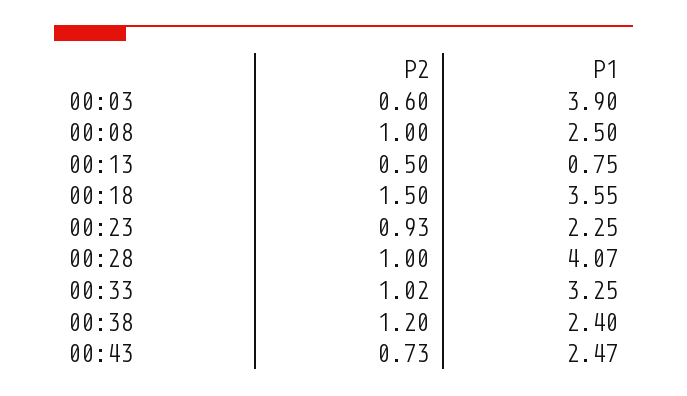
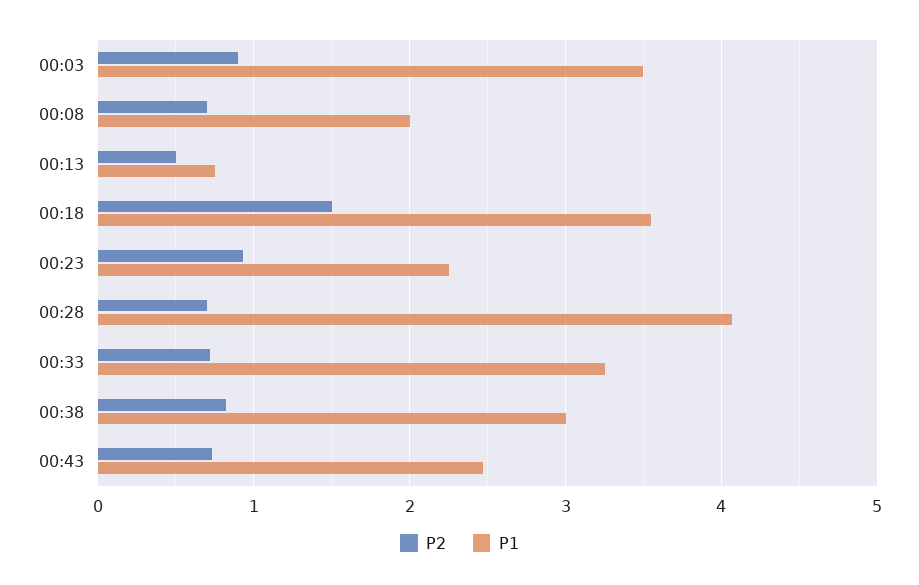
P2, 00:03: 0.6 -> 0.9
P1, 00:03: 3.9 -> 3.5
P2, 00:08: 1 -> 0.7
P1, 00:08: 2.5 -> 2
P2, 00:28: 1 -> 0.7
P2, 00:33: 1.02 -> 0.7
P2, 00:38: 1.2 -> 0.8
P1, 00:38: 2.4 -> 3

